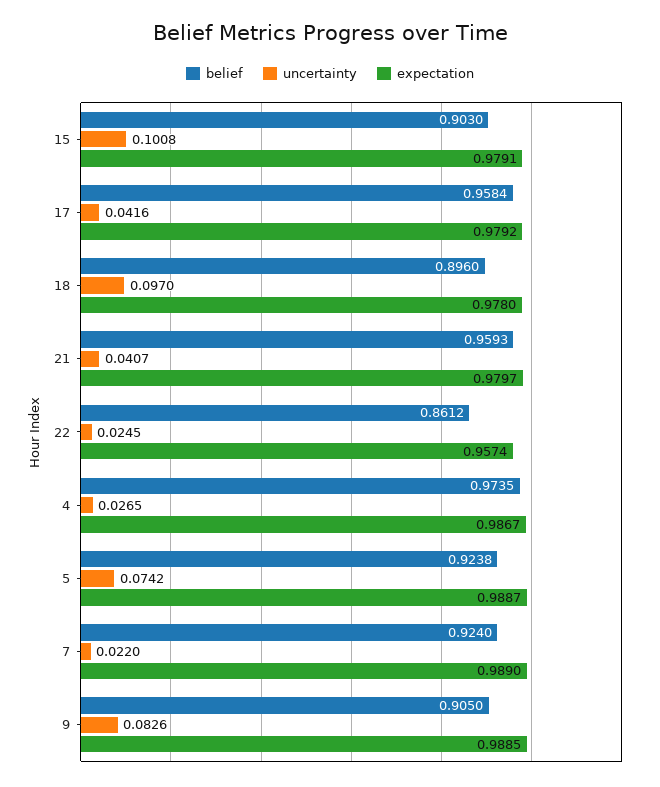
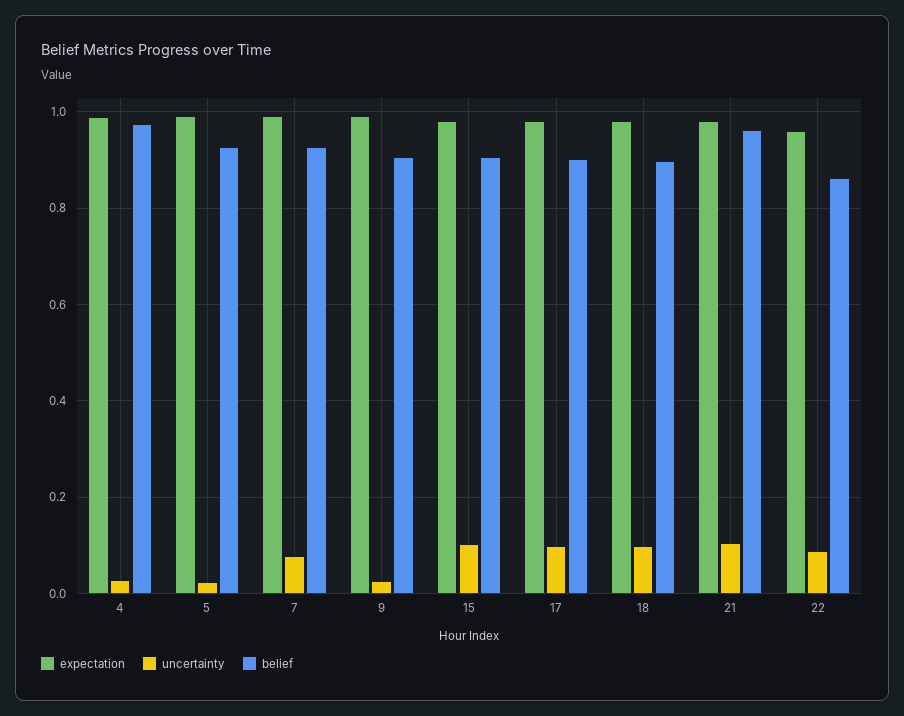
belief, 17: 0.9584 -> 0.9
uncertainty, 17: 0.0416 -> 0.1
uncertainty, 21: 0.0407 -> 0.1
uncertainty, 22: 0.0245 -> 0.08
uncertainty, 5: 0.0742 -> 0.02
uncertainty, 7: 0.022 -> 0.08
uncertainty, 9: 0.0826 -> 0.02

